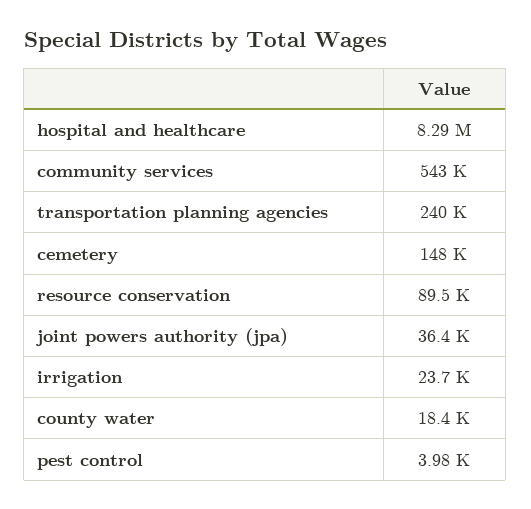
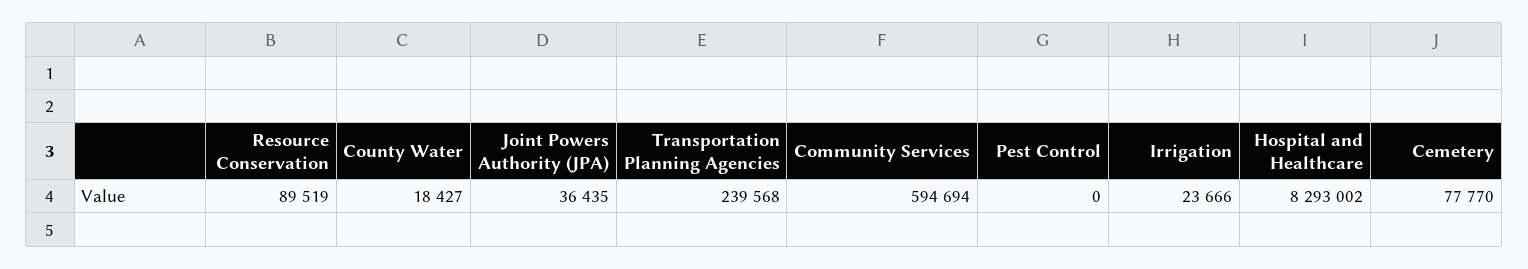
community services: 543000 -> 594694
cemetery: 148000 -> 77770
pest control: 3980 -> 0

